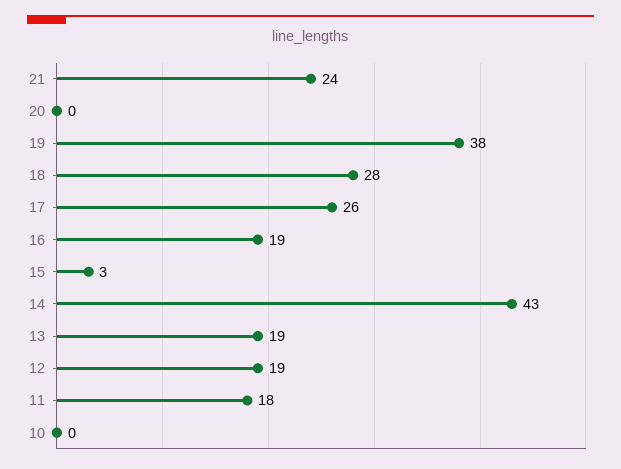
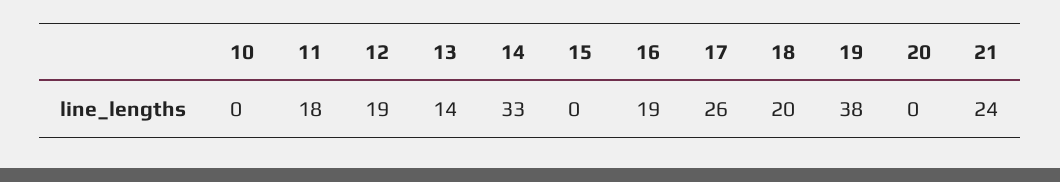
18: 28 -> 20
15: 3 -> 0
14: 43 -> 33
13: 19 -> 14

